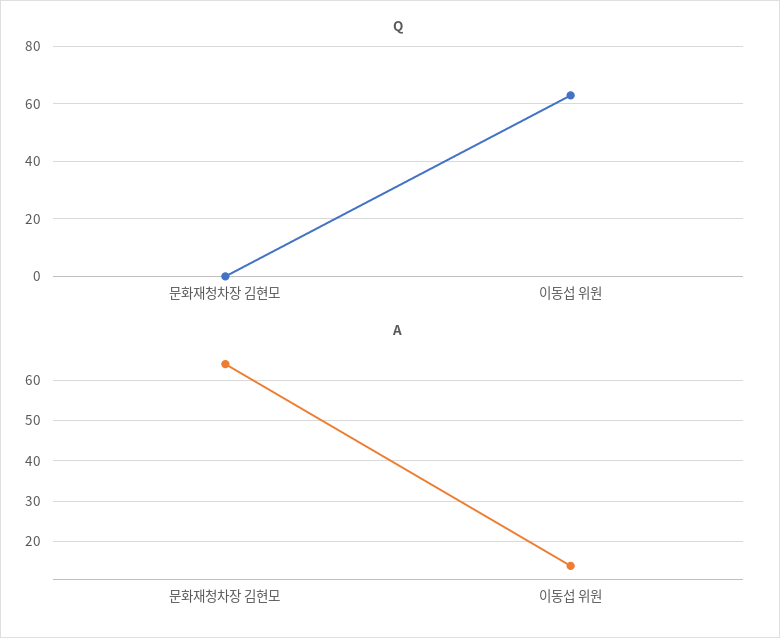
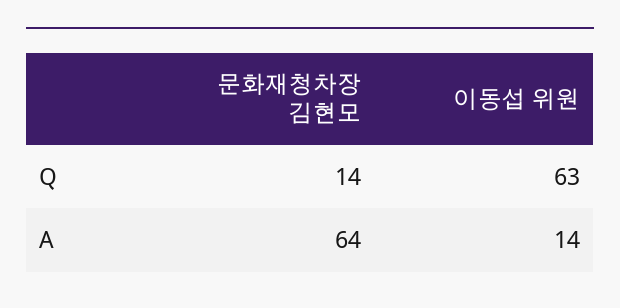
Q, 문화재청차장 김현모: 0 -> 14

